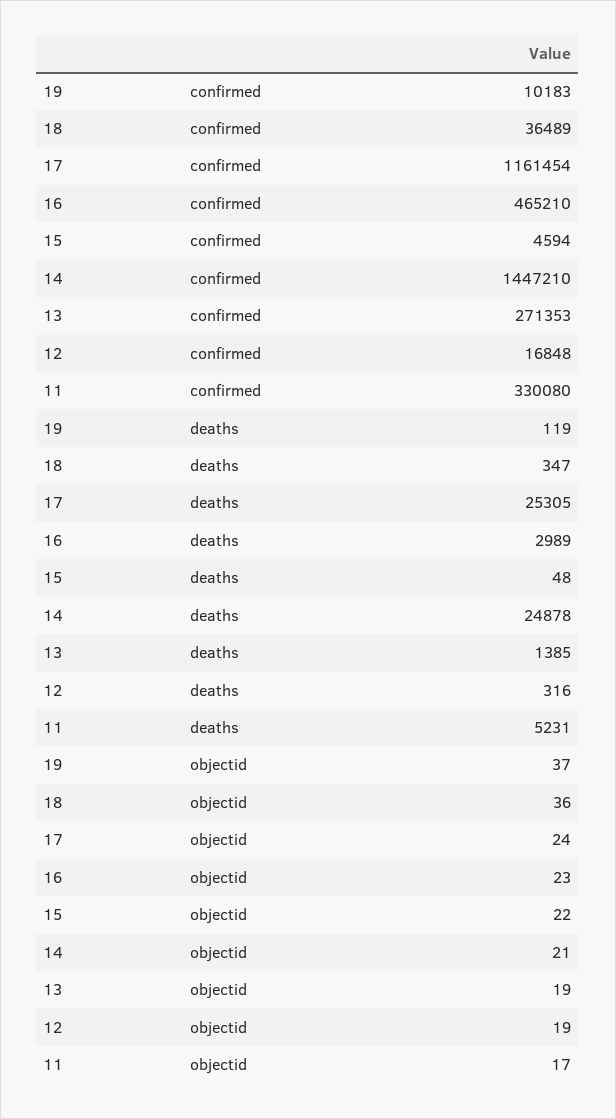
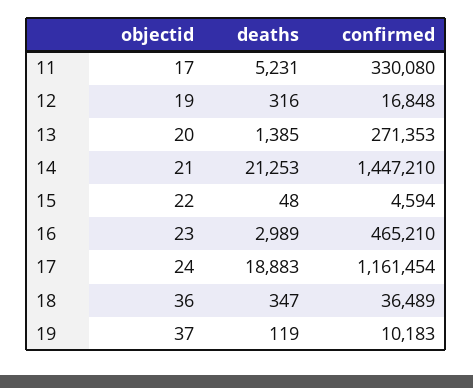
17, deaths: 25305 -> 18883
14, deaths: 24878 -> 21253
13, objectid: 19 -> 20

